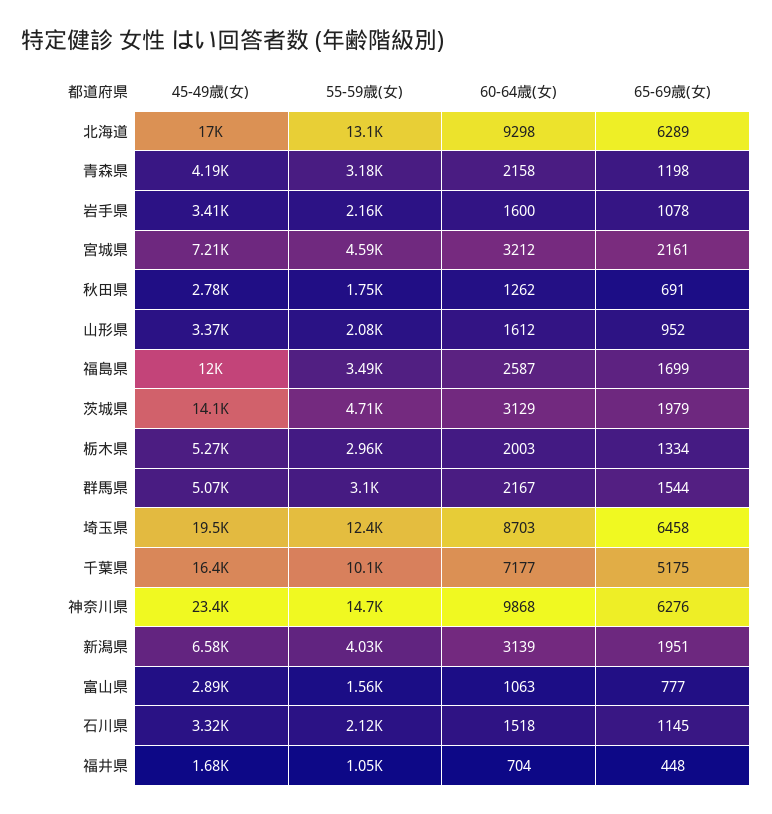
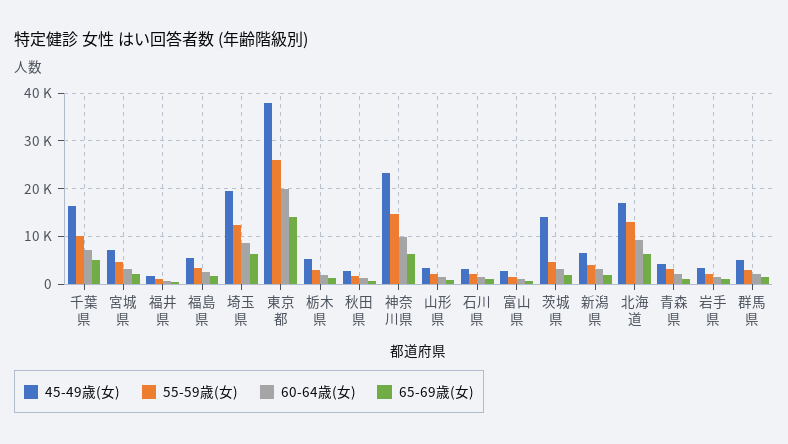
45-49歳(女), 福島県: 12000 -> 6000
45-49歳(女), 東京都: none -> 38000
55-59歳(女), 東京都: none -> 26000
60-64歳(女), 東京都: none -> 20000
65-69歳(女), 東京都: none -> 14000

